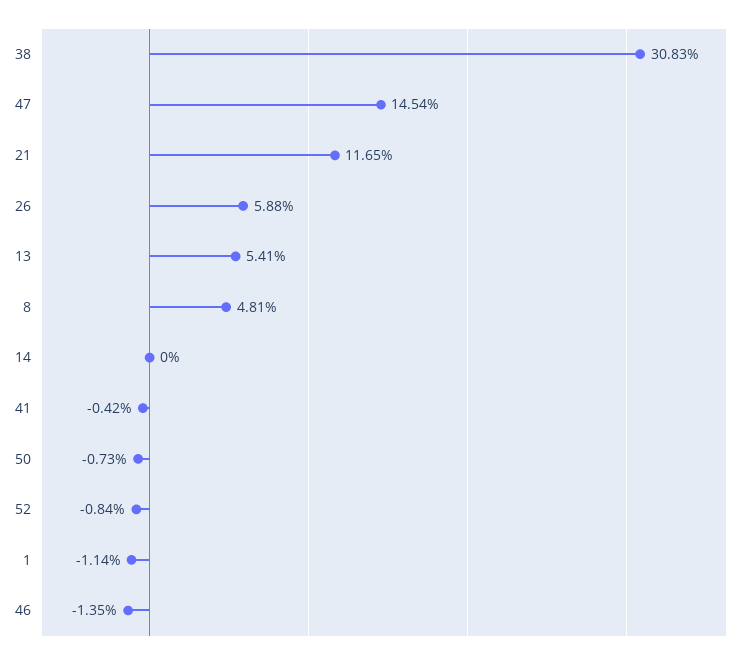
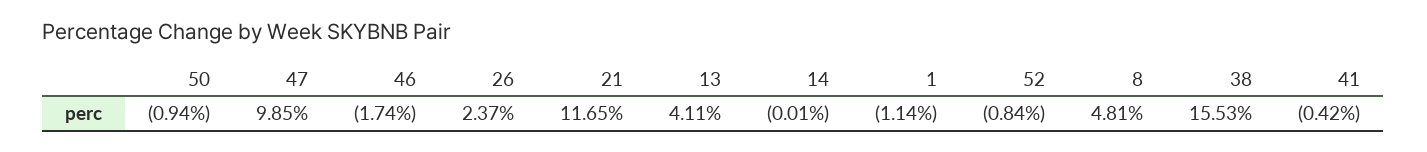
38: 30.83 -> 15.53
47: 14.54 -> 9.85
26: 5.88 -> 2.37
13: 5.41 -> 4.11
14: 0 -> -0.01
50: -0.73 -> -0.94
46: -1.35 -> -1.74

